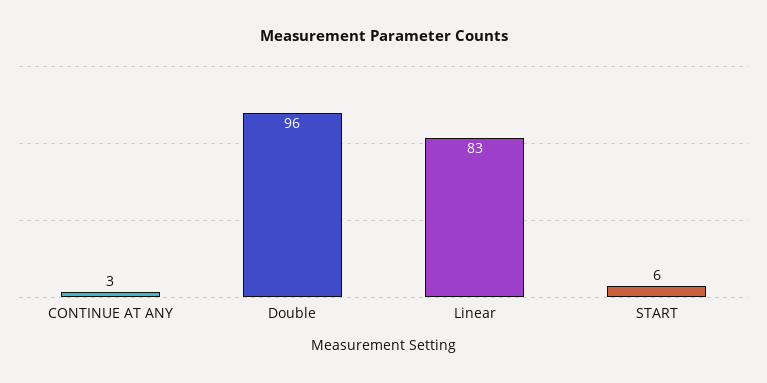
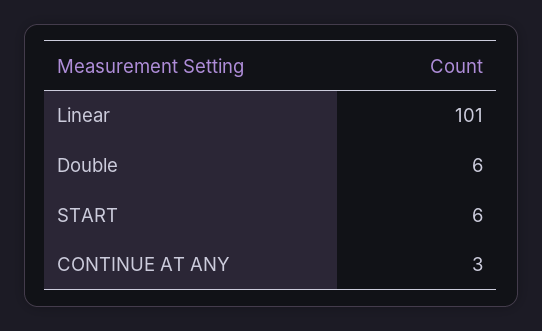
Double: 96 -> 6
Linear: 83 -> 101

